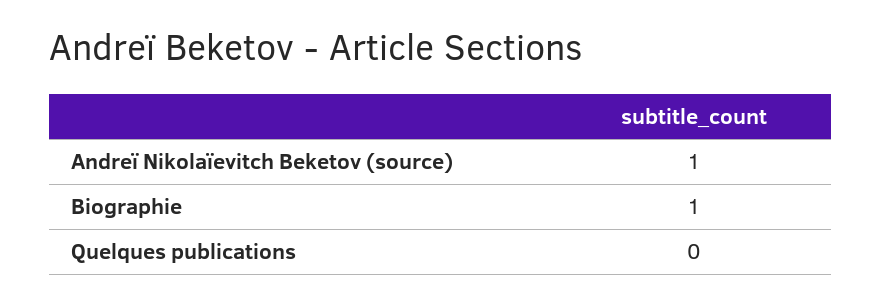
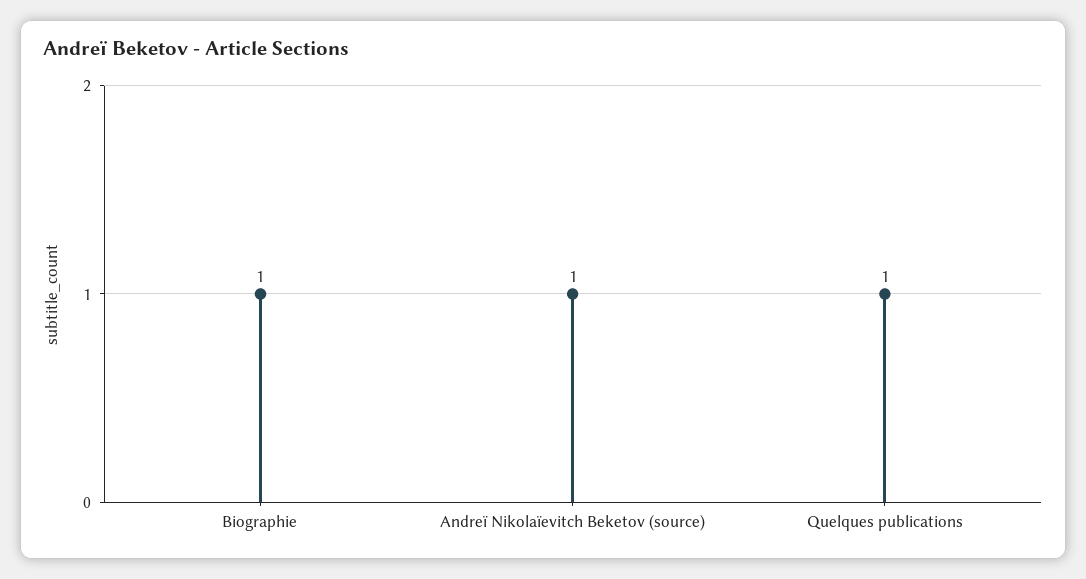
Quelques publications: 0 -> 1

